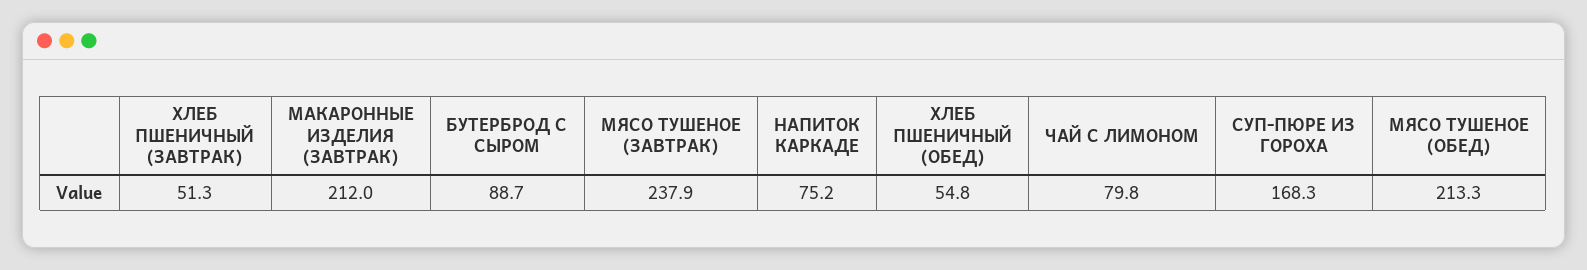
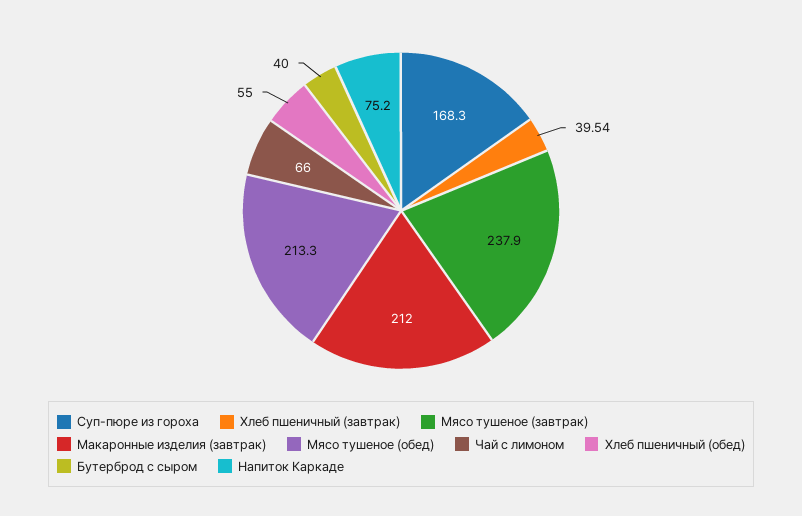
ХЛЕБ ПШЕНИЧНЫЙ (ЗАВТРАК): 51.3 -> 39.54
БУТЕРБРОД С СЫРОМ: 88.7 -> 40
ХЛЕБ ПШЕНИЧНЫЙ (ОБЕД): 54.8 -> 55
ЧАЙ С ЛИМОНОМ: 79.8 -> 66

